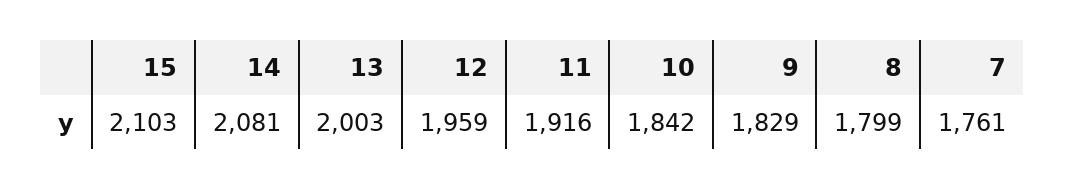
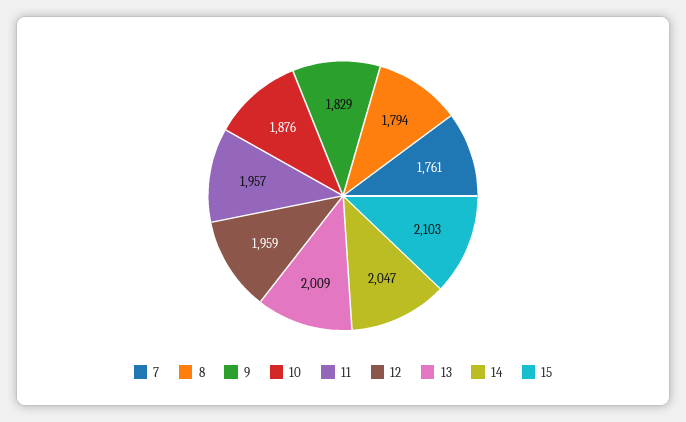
14: 2081 -> 2047
13: 2003 -> 2009
11: 1916 -> 1957
10: 1842 -> 1876
8: 1799 -> 1794

